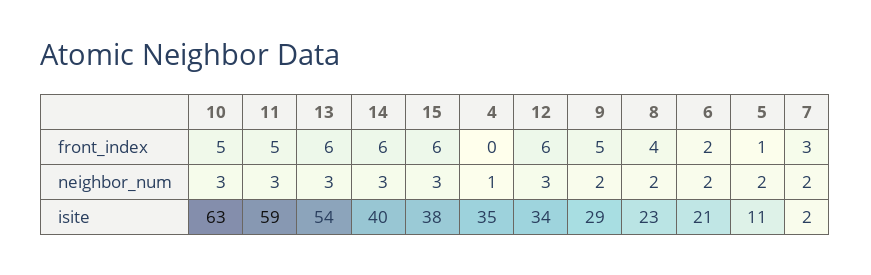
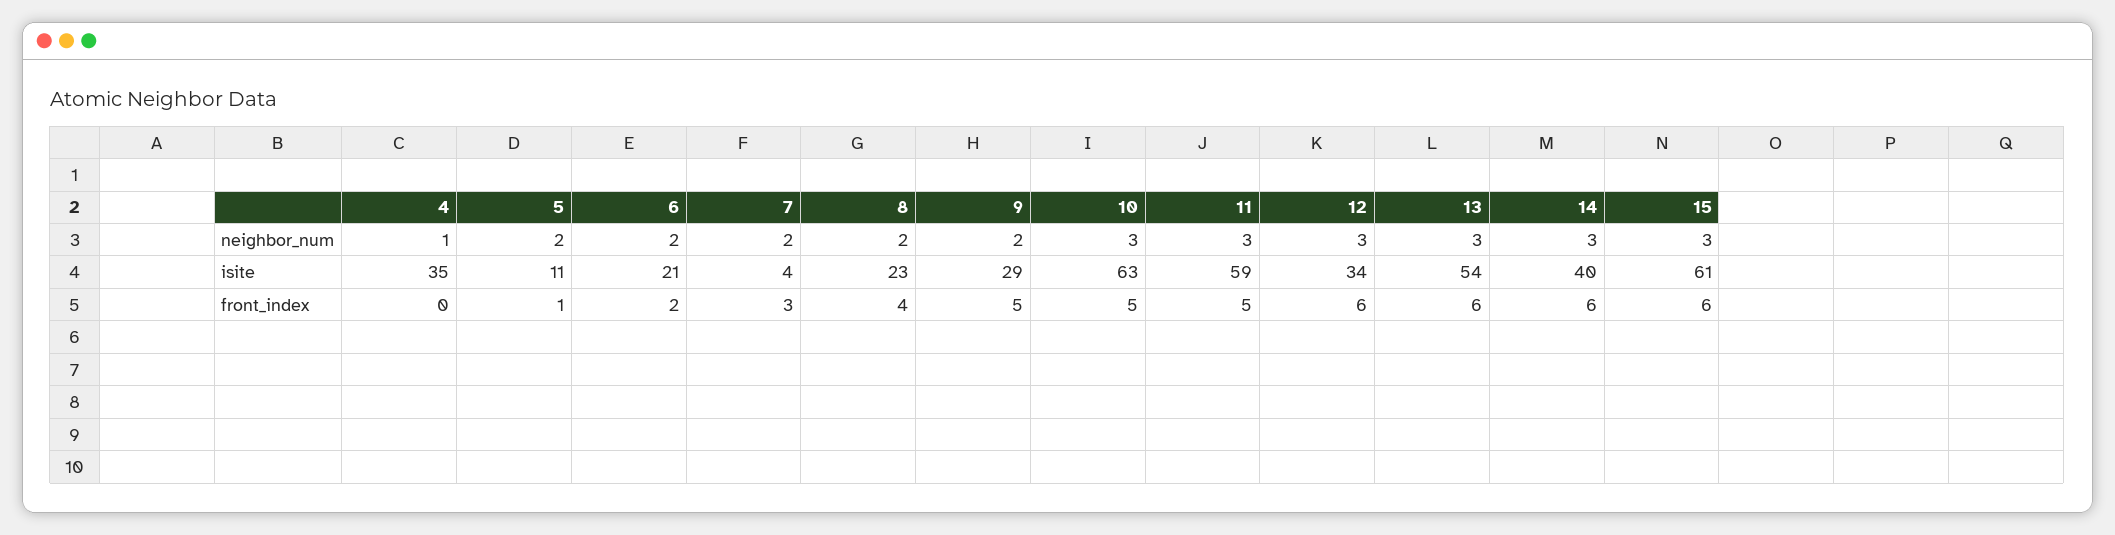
15, isite: 38 -> 61
7, isite: 2 -> 4

